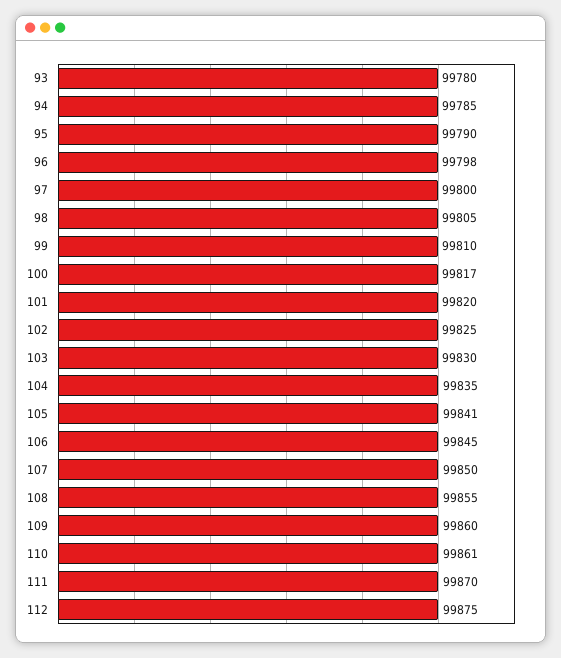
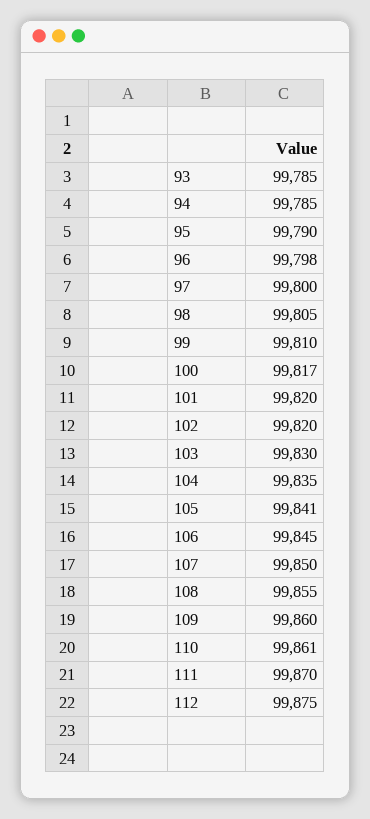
93: 99780 -> 99785
102: 99825 -> 99820

